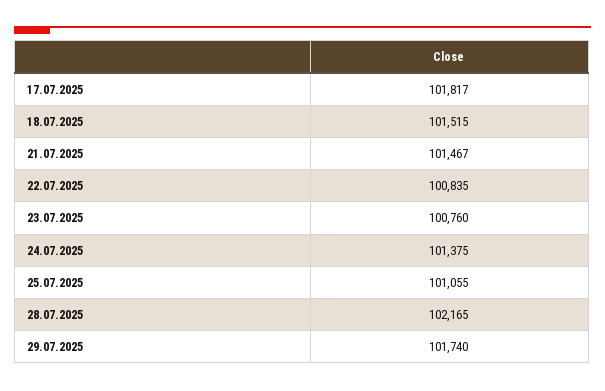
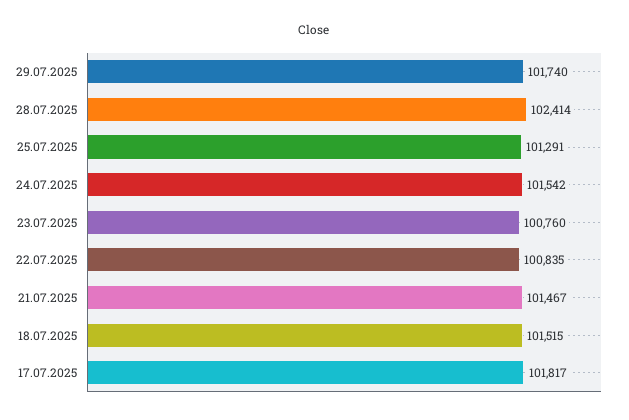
24.07.2025: 101375 -> 101542
25.07.2025: 101055 -> 101291
28.07.2025: 102165 -> 102414

